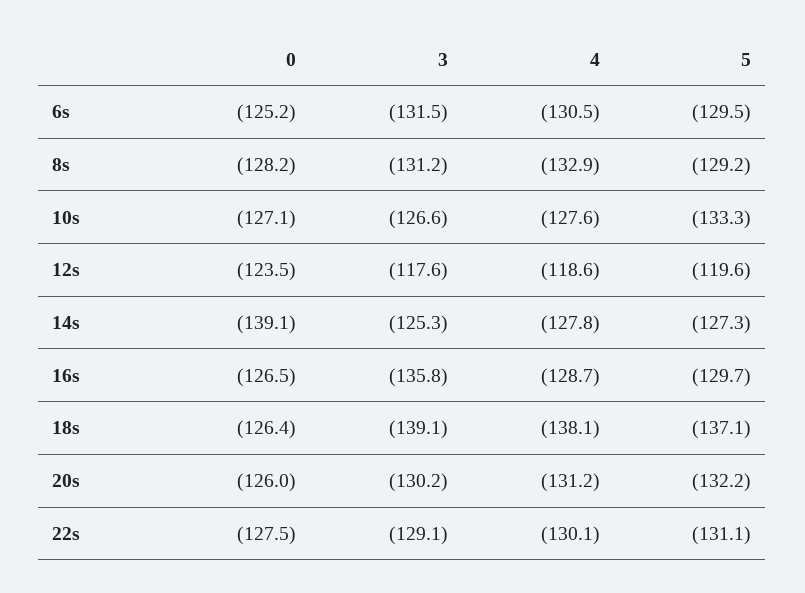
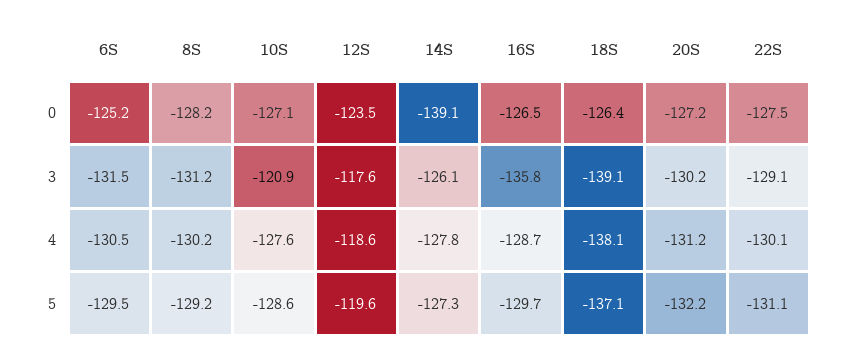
4, 8s: -132.9 -> -130.2
3, 10s: -126.6 -> -120.9
5, 10s: -133.3 -> -128.6
3, 14s: -125.3 -> -126.1
0, 20s: -126 -> -127.2

